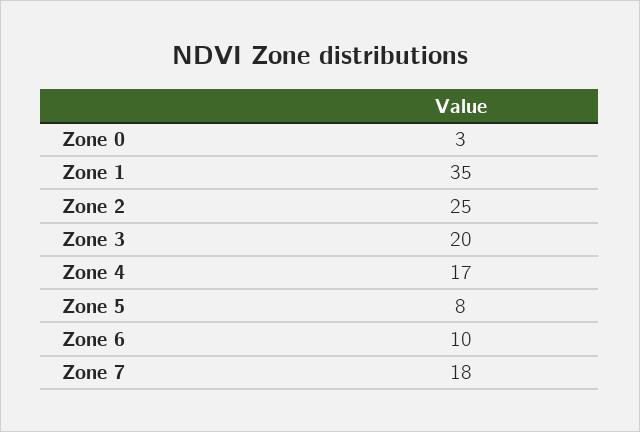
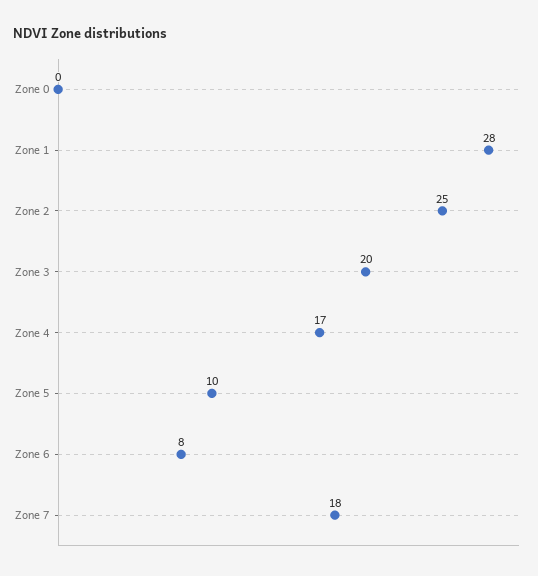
Zone 0: 3 -> 0
Zone 1: 35 -> 28
Zone 5: 8 -> 10
Zone 6: 10 -> 8

